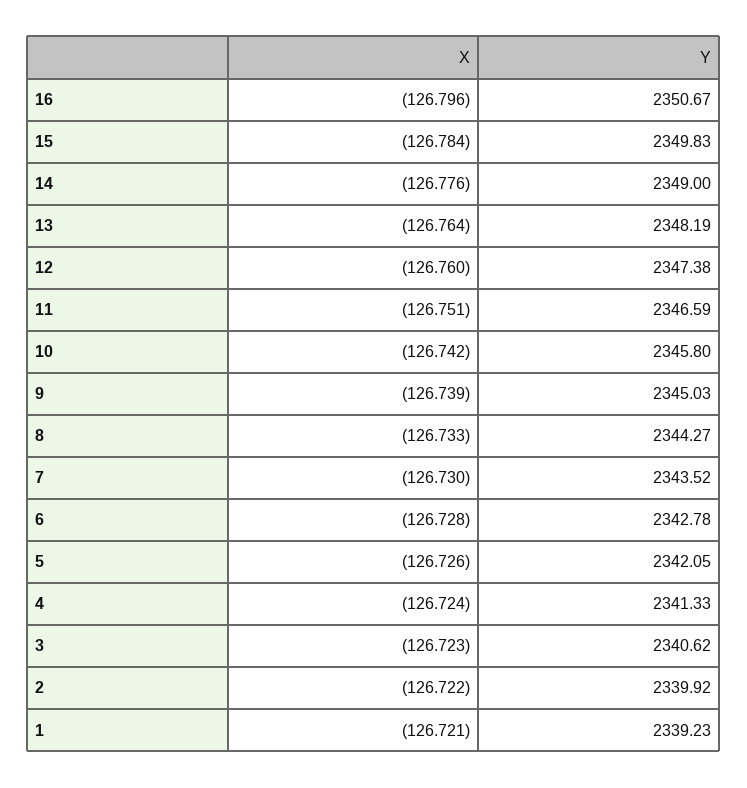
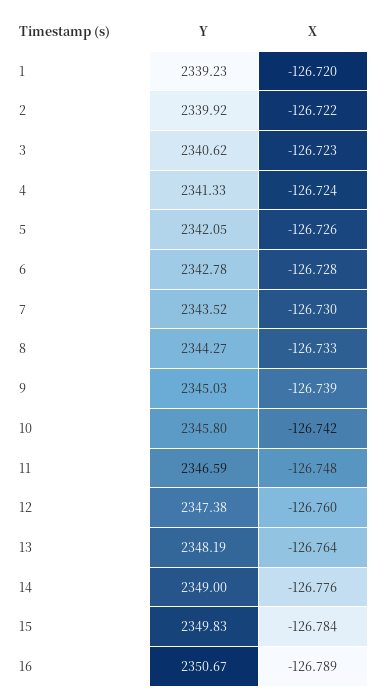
X, 16: -126.796 -> -126.789
X, 11: -126.751 -> -126.748
X, 1: -126.721 -> -126.72

